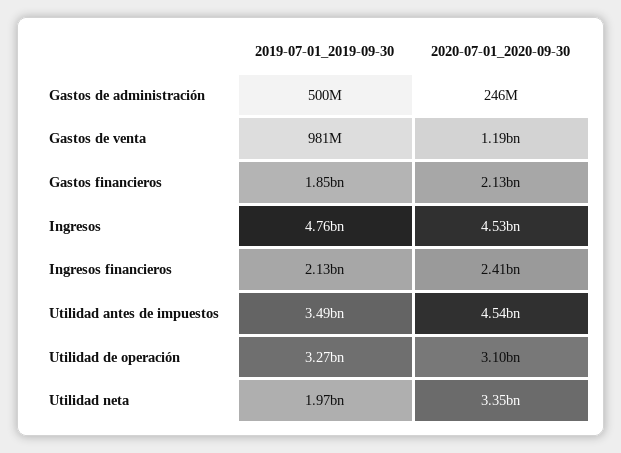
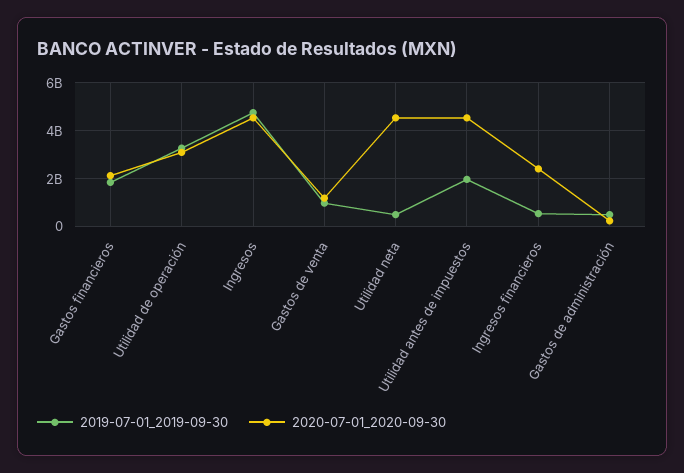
2019-07-01_2019-09-30, Ingresos financieros: 2130000000 -> 500000000
2019-07-01_2019-09-30, Utilidad antes de impuestos: 3490000000 -> 2000000000
2019-07-01_2019-09-30, Utilidad neta: 1970000000 -> 500000000
2020-07-01_2020-09-30, Utilidad neta: 3350000000 -> 4500000000

